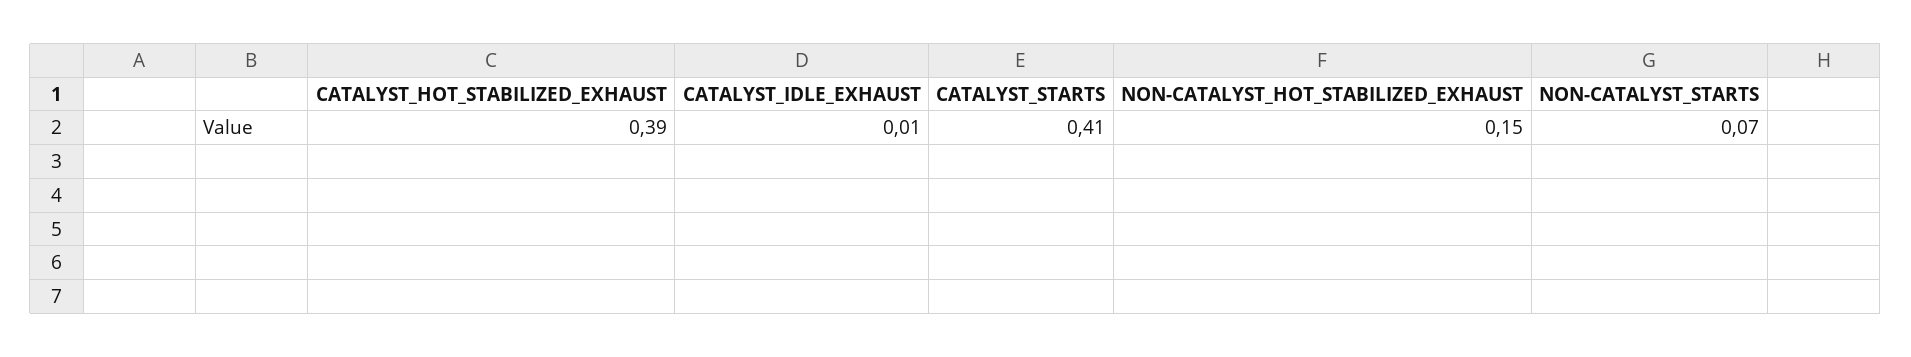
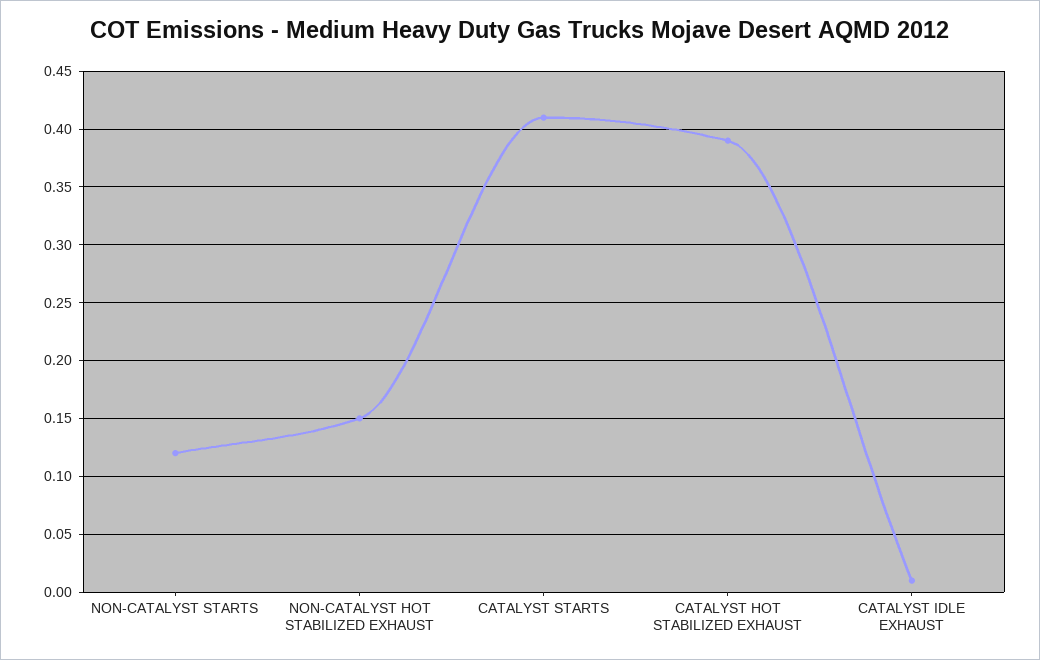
NON-CATALYST_STARTS: 0.07 -> 0.12

